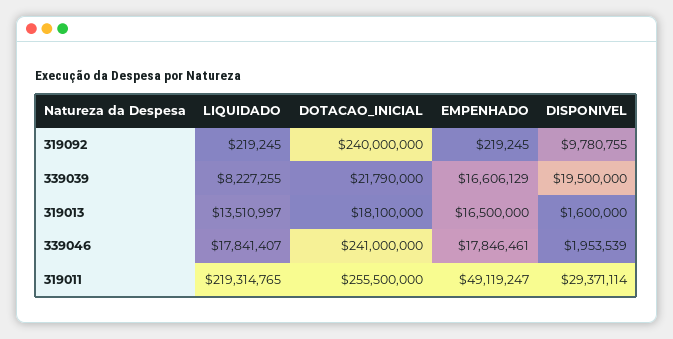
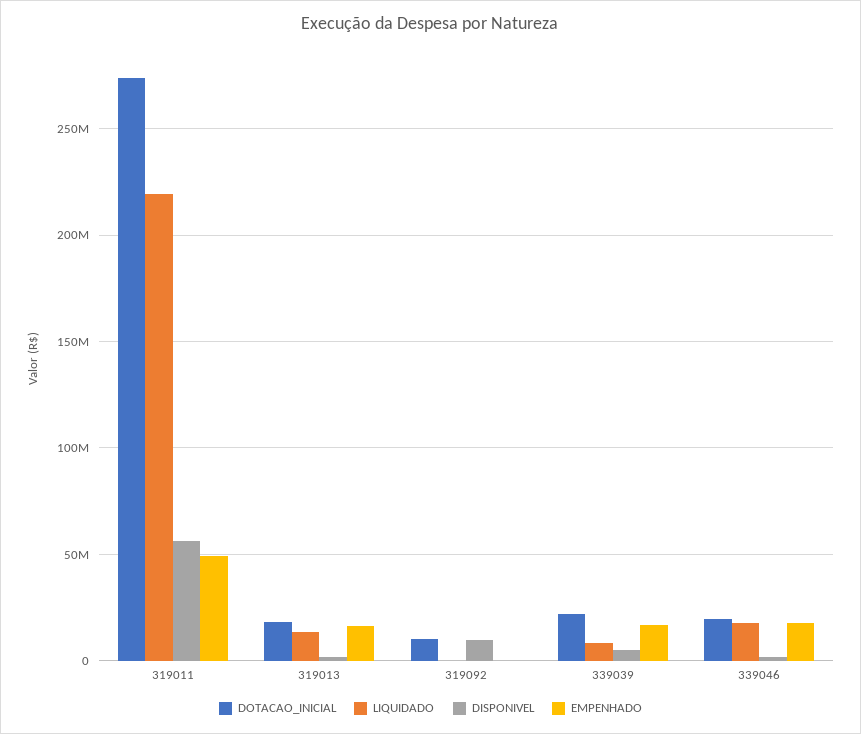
DOTACAO_INICIAL, 319092: 240000000 -> 10000000
DISPONIVEL, 339039: 19500000 -> 5000000
DOTACAO_INICIAL, 339046: 241000000 -> 20000000
DOTACAO_INICIAL, 319011: 255500000 -> 275000000
DISPONIVEL, 319011: 29371114 -> 55000000

